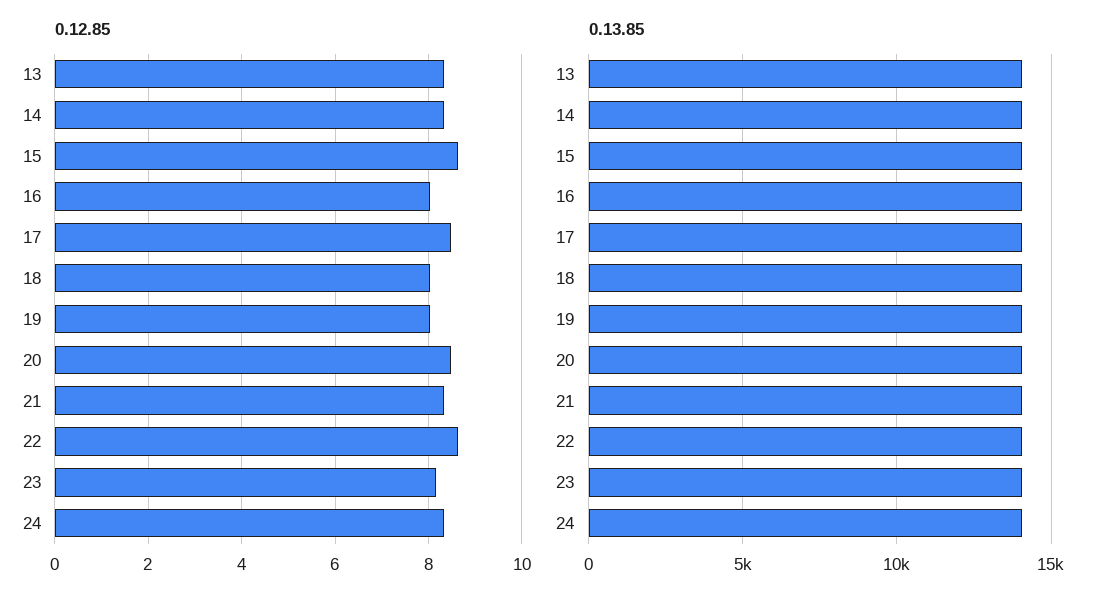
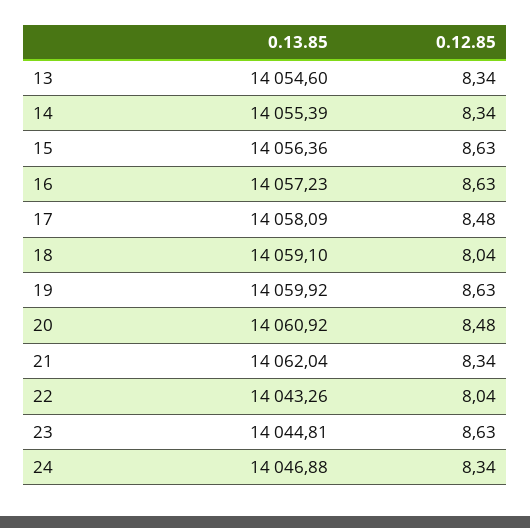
0.12.85, 16: 8 -> 8.63
0.12.85, 19: 8 -> 8.63
0.12.85, 22: 8.6 -> 8.04
0.12.85, 23: 8.2 -> 8.63

